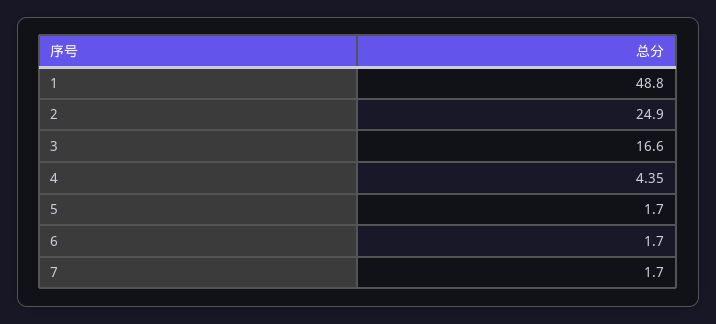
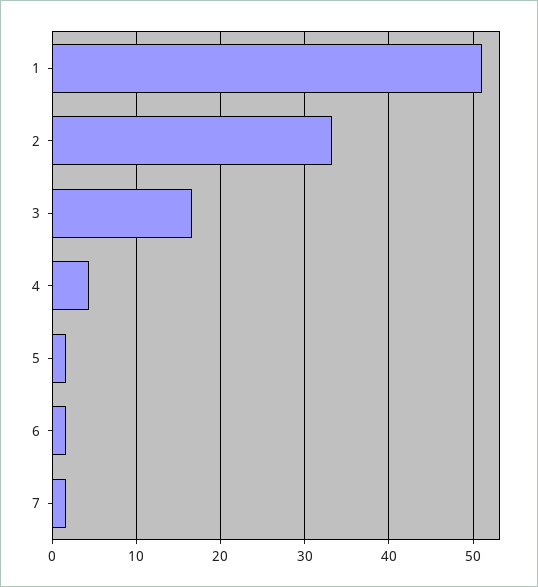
1: 48.8 -> 51
2: 24.9 -> 33

